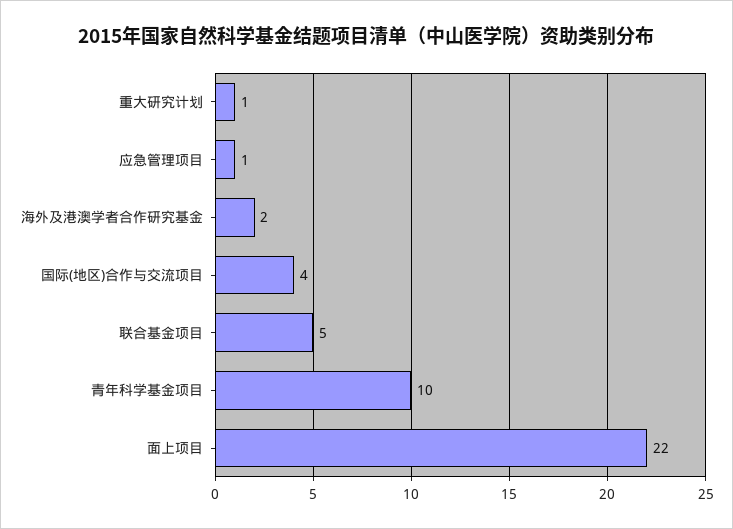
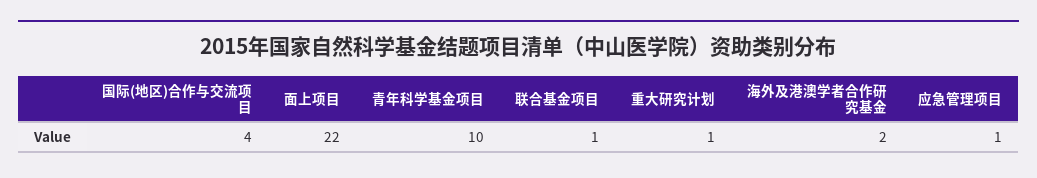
联合基金项目: 5 -> 1

